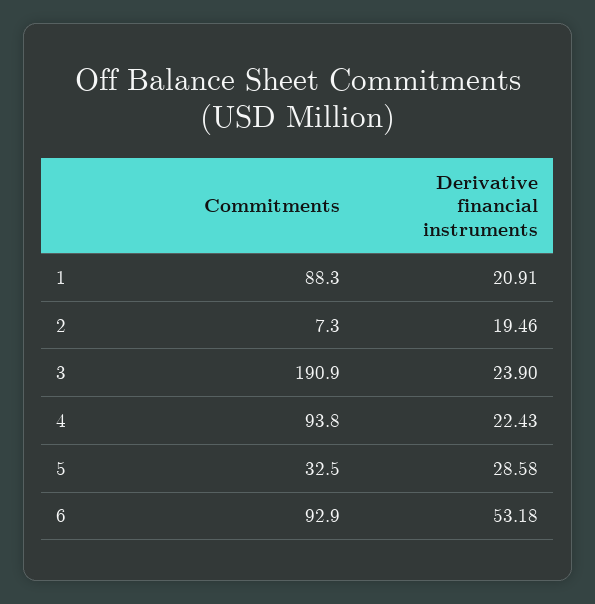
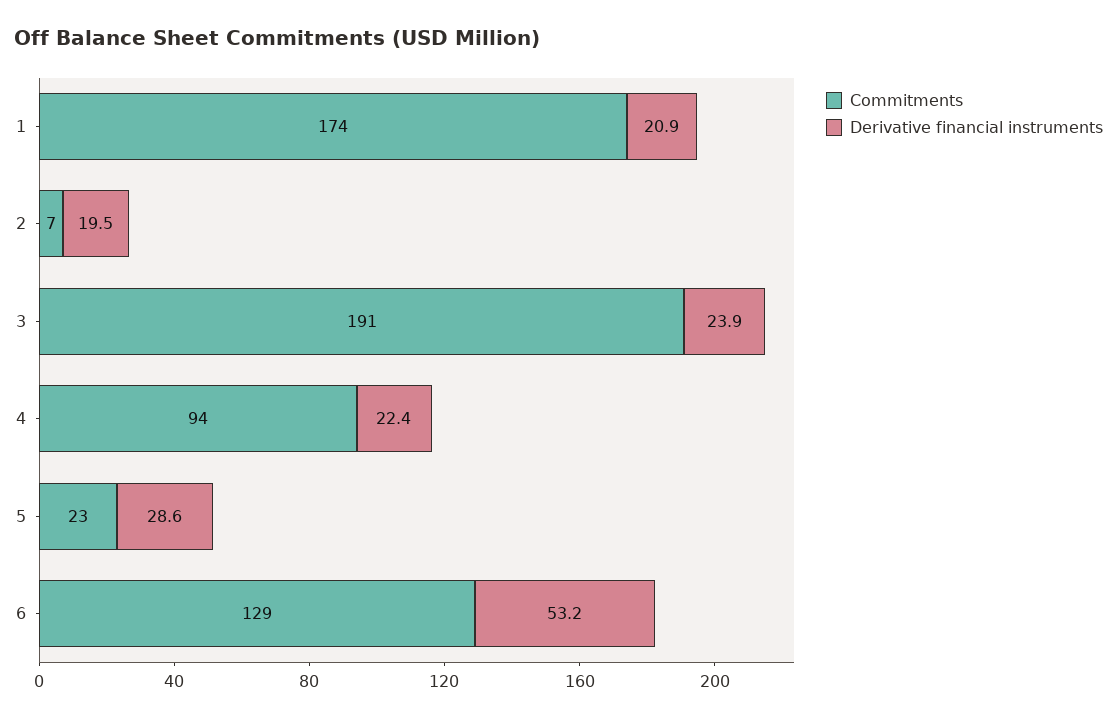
Commitments, 1: 88.3 -> 174
Commitments, 5: 32.5 -> 23
Commitments, 6: 92.9 -> 129

